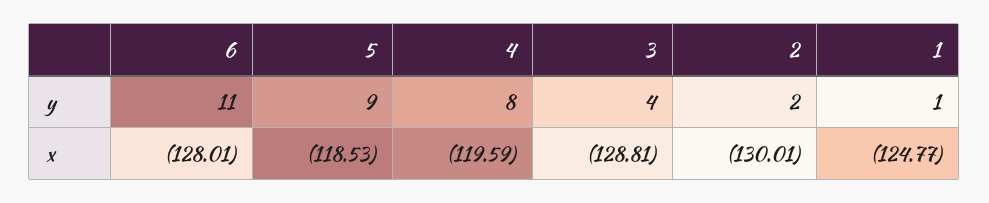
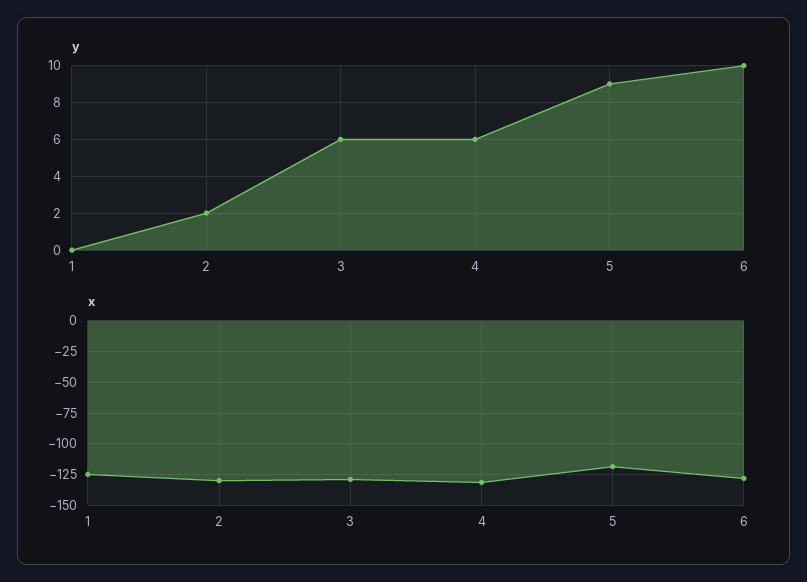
y, 6: 11 -> 10
y, 4: 8 -> 6
y, 3: 4 -> 6
y, 1: 1 -> 0
x, 4: -119.59 -> -130

